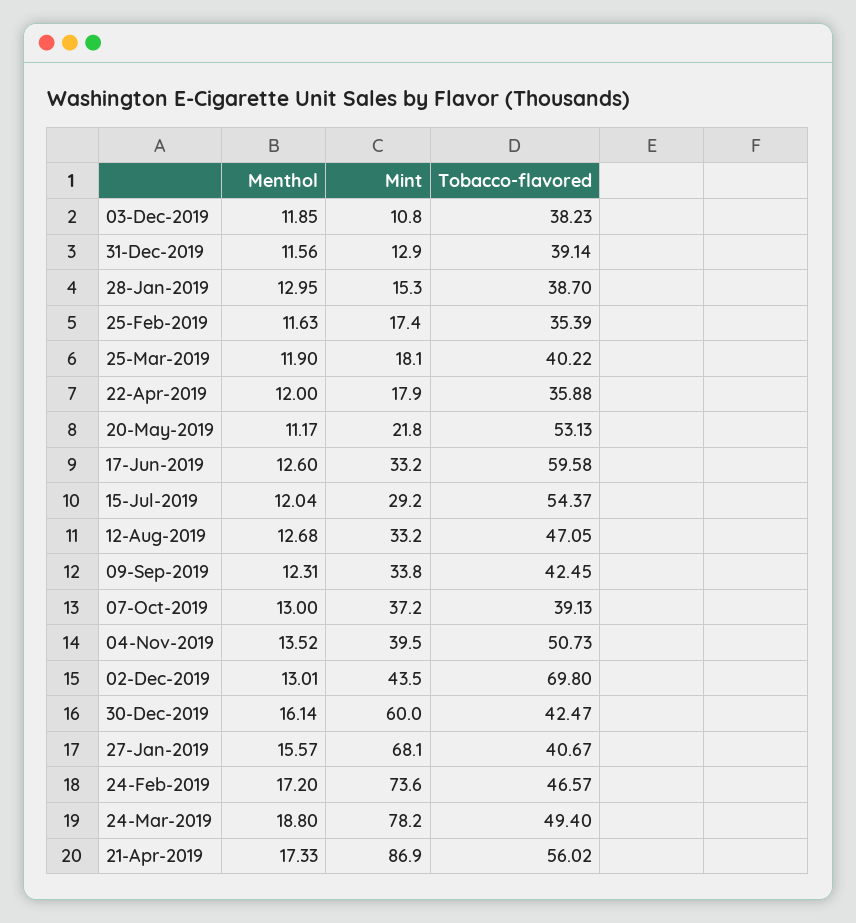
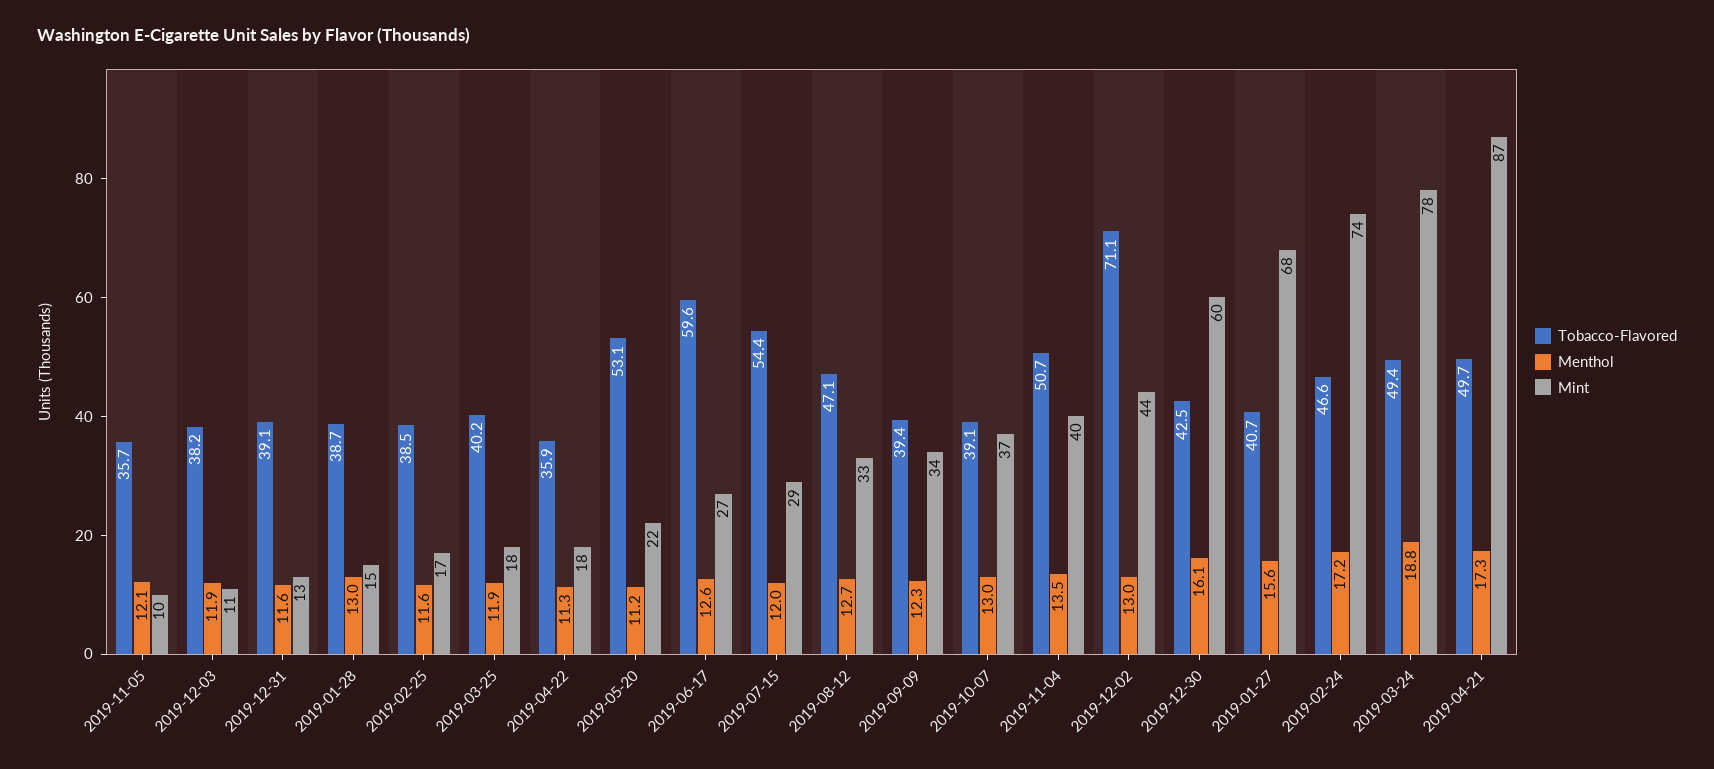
Tobacco-flavored, 25-Feb-2019: 35.39 -> 38.5
Menthol, 22-Apr-2019: 12 -> 11.3
Mint, 17-Jun-2019: 33.2 -> 27
Tobacco-flavored, 09-Sep-2019: 42.45 -> 39.4
Tobacco-flavored, 02-Dec-2019: 69.8 -> 71.1
Tobacco-flavored, 21-Apr-2019: 56.02 -> 49.7
Tobacco-flavored, 2019-11-05: none -> 35.7
Menthol, 2019-11-05: none -> 12.1
Mint, 2019-11-05: none -> 10

